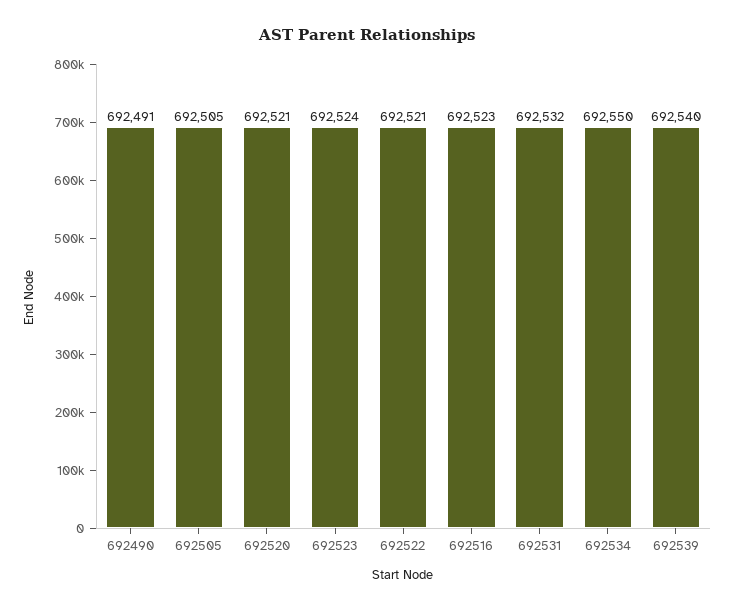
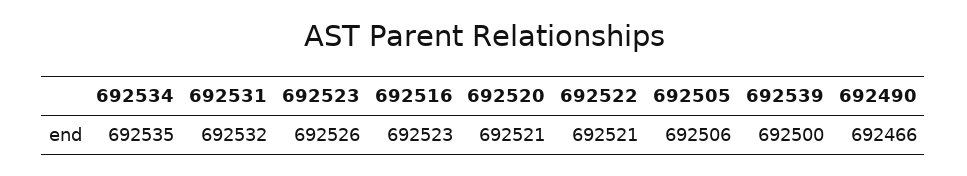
692490: 692491 -> 692466
692505: 692505 -> 692506
692523: 692524 -> 692526
692534: 692550 -> 692535
692539: 692540 -> 692500

